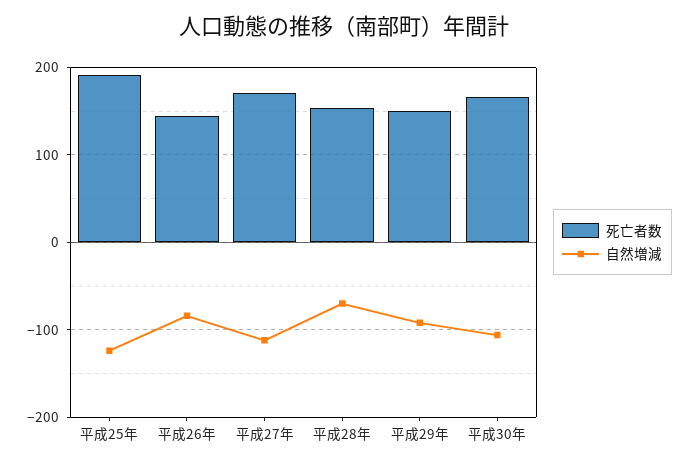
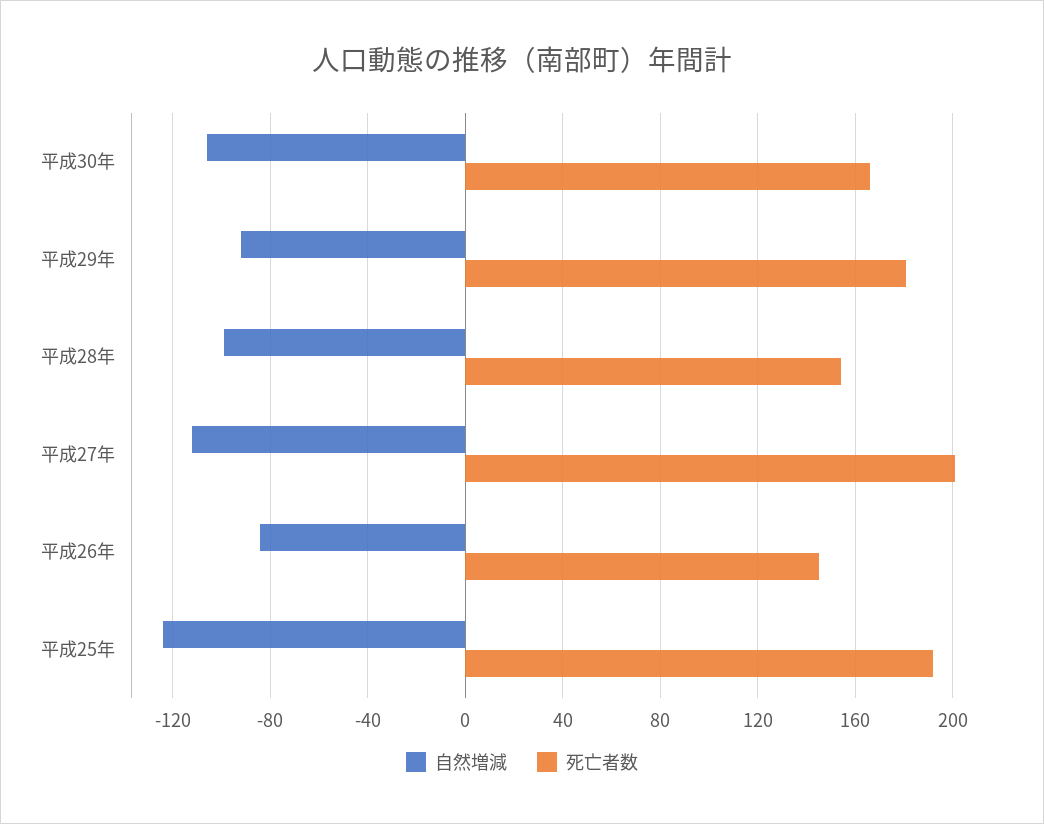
死亡者数, 平成27年: 170 -> 200
自然増減, 平成28年: -70 -> -100
死亡者数, 平成29年: 150 -> 180

